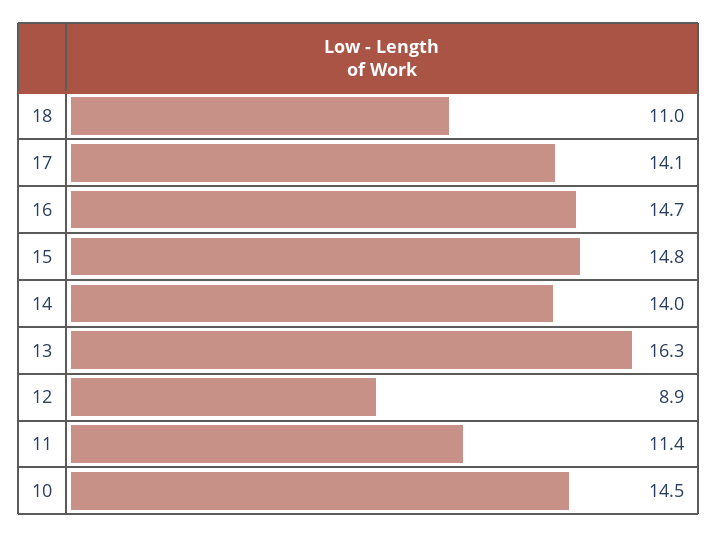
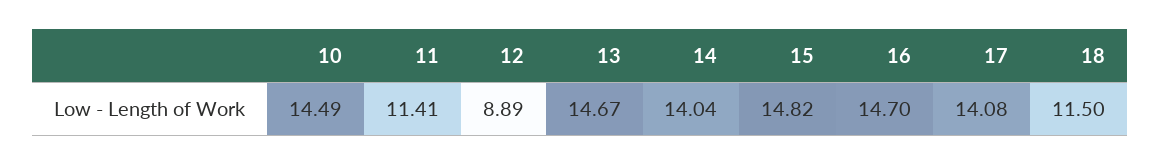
18: 11 -> 11.5
13: 16.3 -> 14.67

